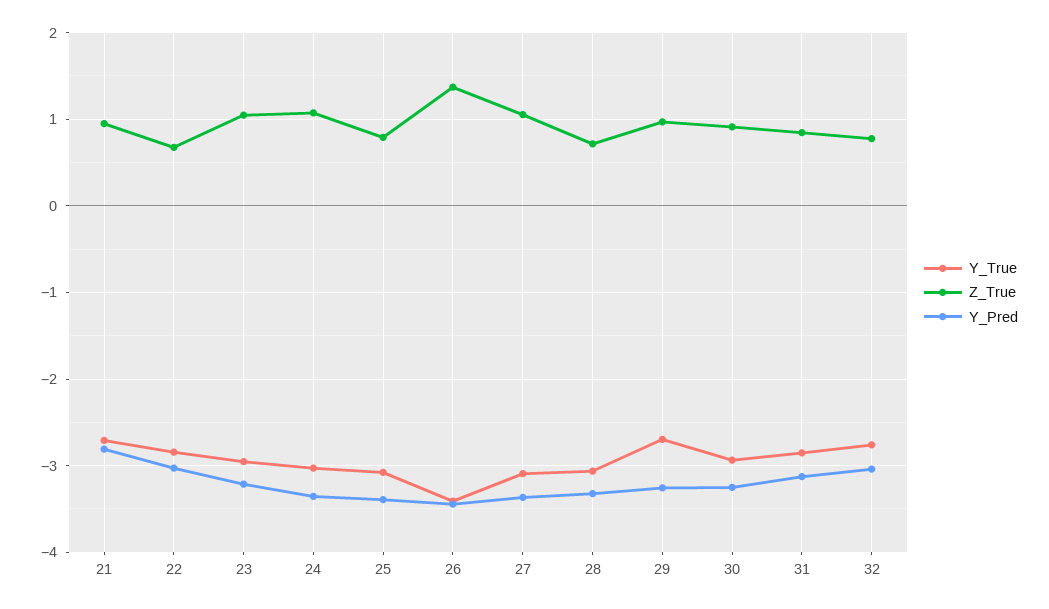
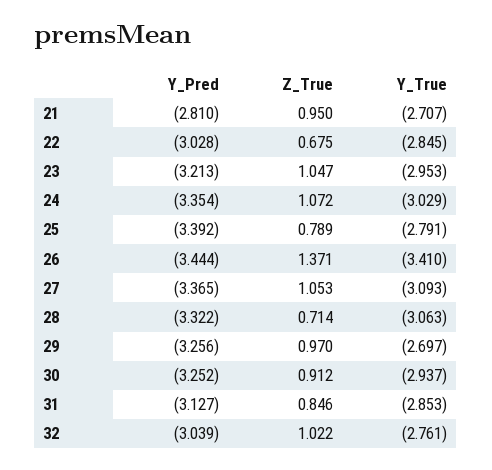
Y_True, 25: -3.1 -> -2.791
Z_True, 32: 0.8 -> 1.022

